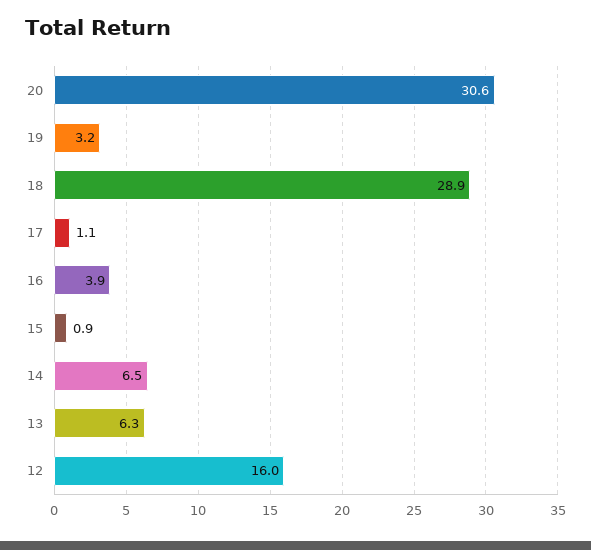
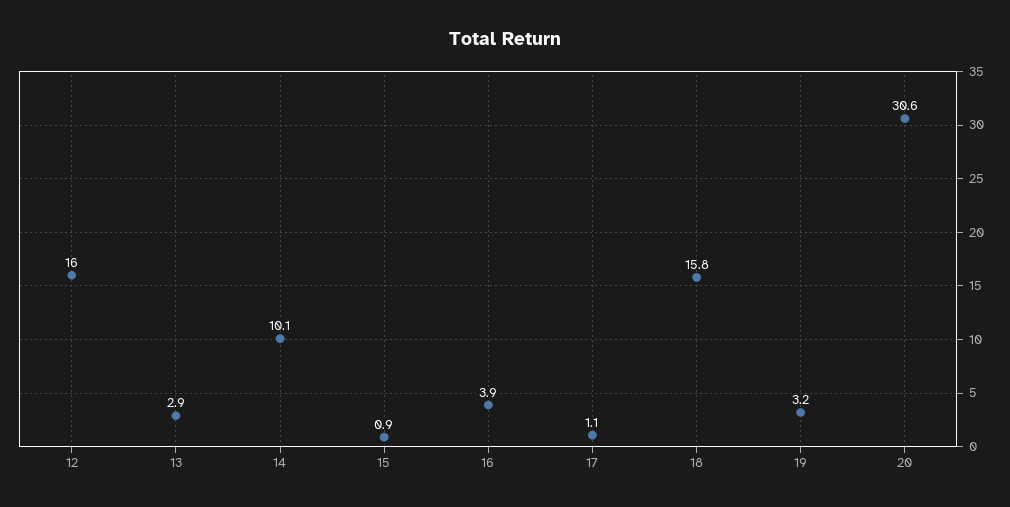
18: 28.9 -> 15.8
14: 6.5 -> 10.1
13: 6.3 -> 2.9

